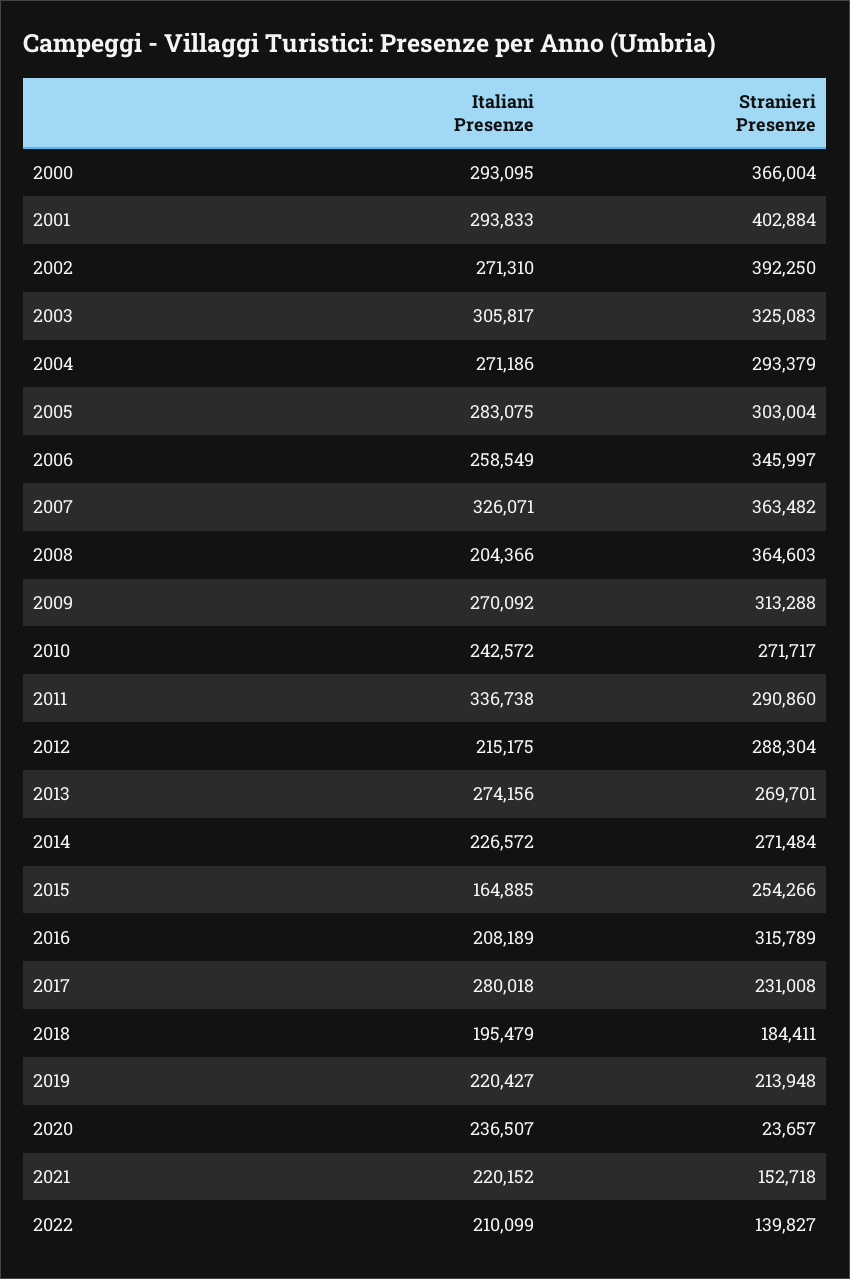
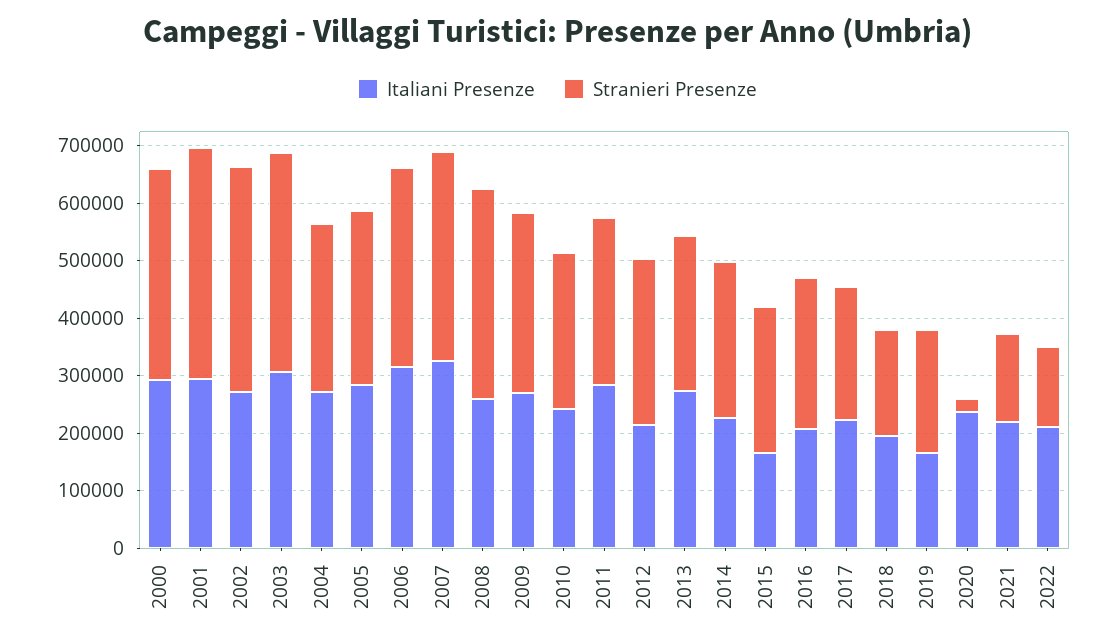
Stranieri Presenze, 2003: 325083 -> 380000
Italiani Presenze, 2006: 258549 -> 320000
Italiani Presenze, 2008: 204366 -> 260000
Italiani Presenze, 2011: 336738 -> 280000
Stranieri Presenze, 2016: 315789 -> 260000
Italiani Presenze, 2017: 280018 -> 220000
Italiani Presenze, 2019: 220427 -> 160000

